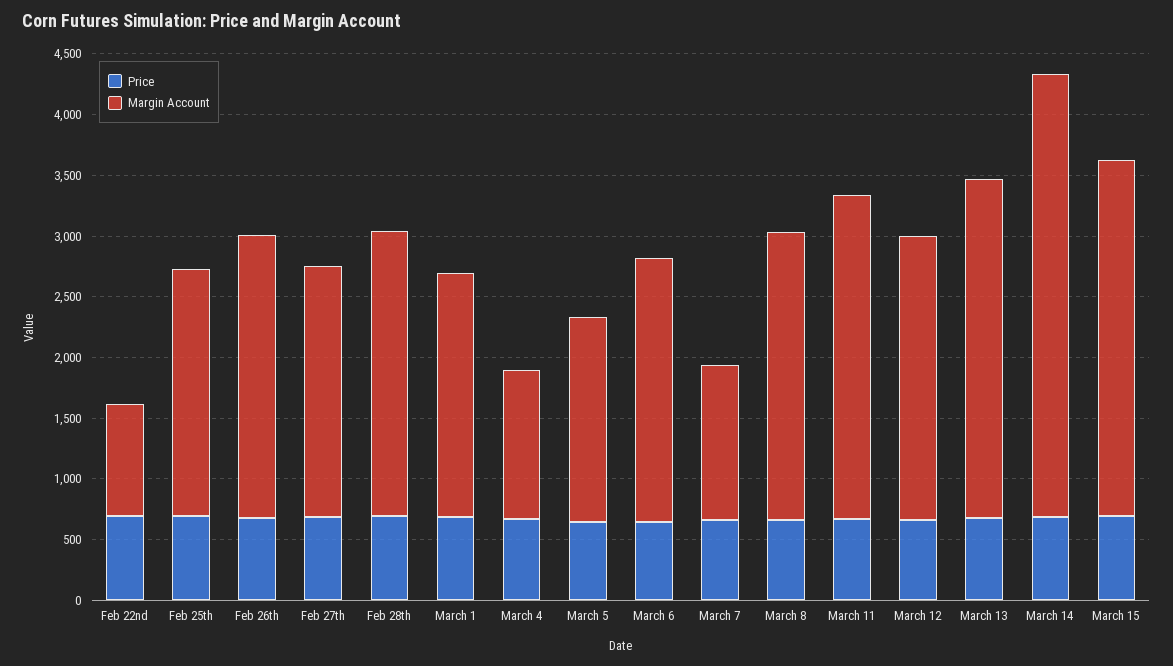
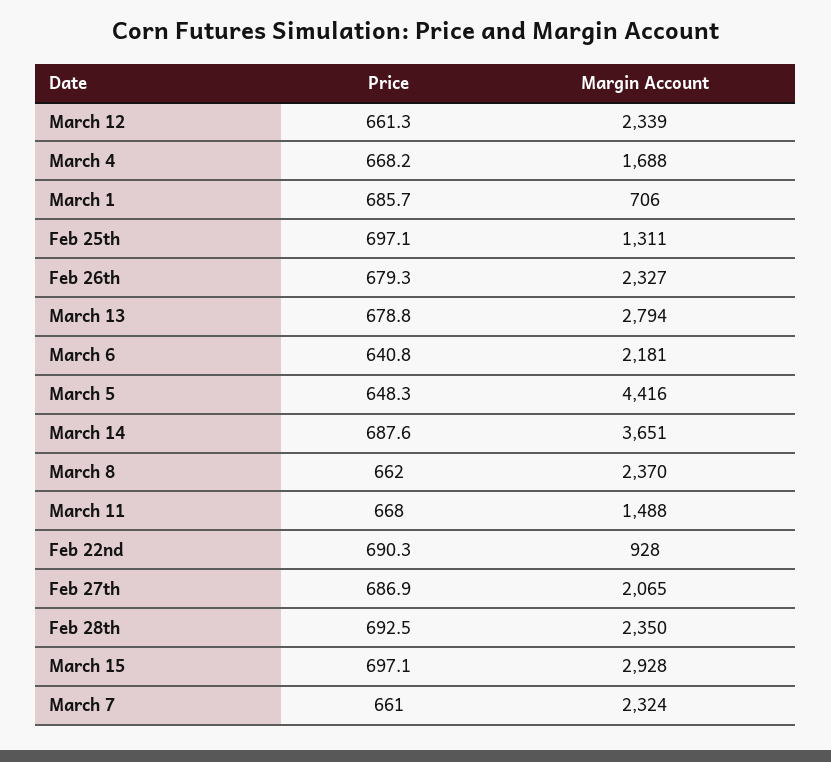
Margin Account, Feb 25th: 2000 -> 1311
Margin Account, March 1: 2000 -> 706
Margin Account, March 4: 1200 -> 1688
Margin Account, March 5: 1700 -> 4416
Margin Account, March 7: 1300 -> 2324
Margin Account, March 11: 2700 -> 1488

